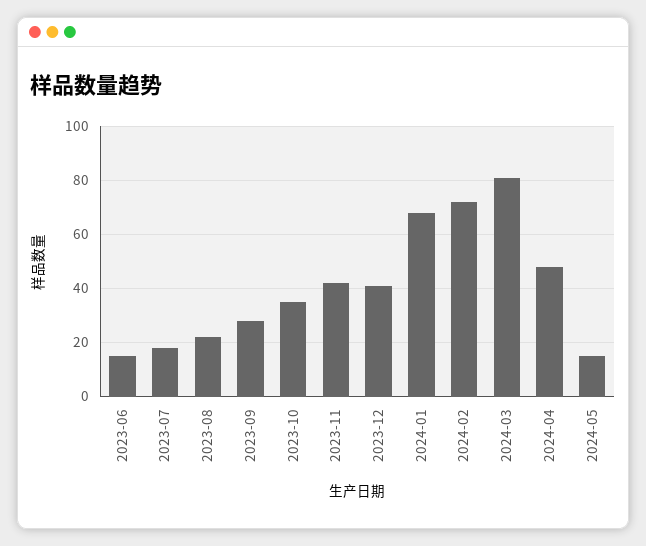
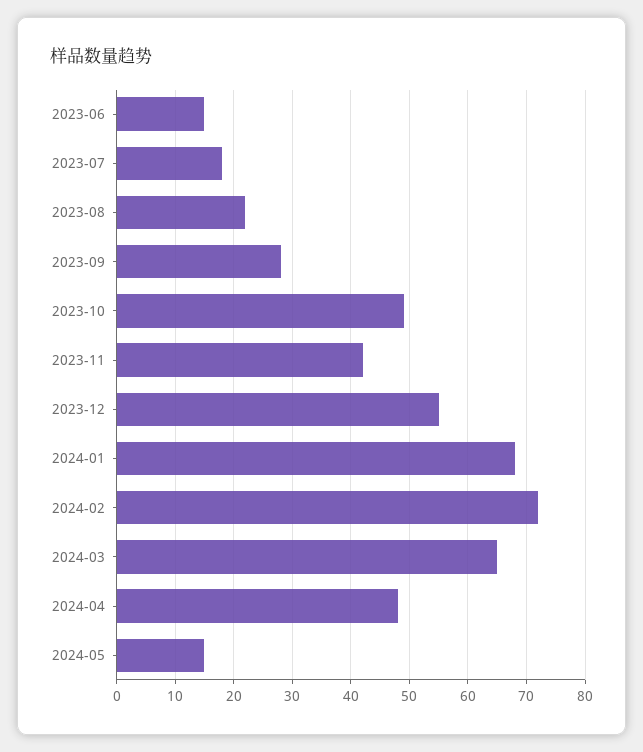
2023-10: 35 -> 50
2023-12: 40 -> 55
2024-03: 80 -> 65

